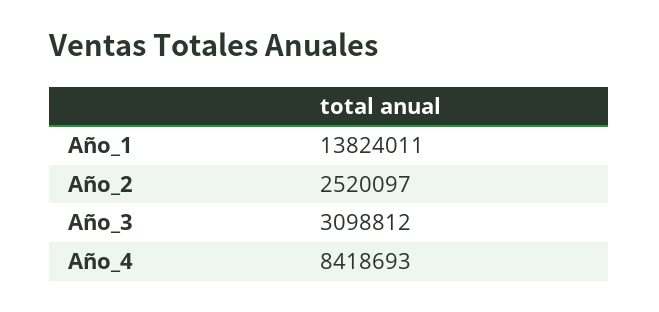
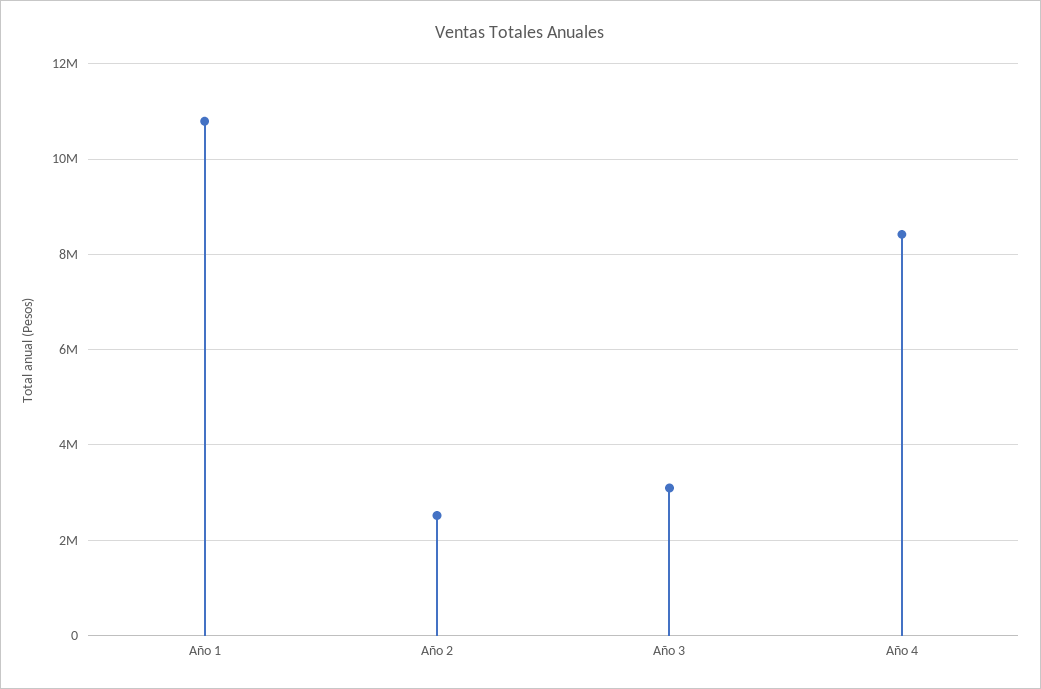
Año_1: 13824011 -> 10800000

